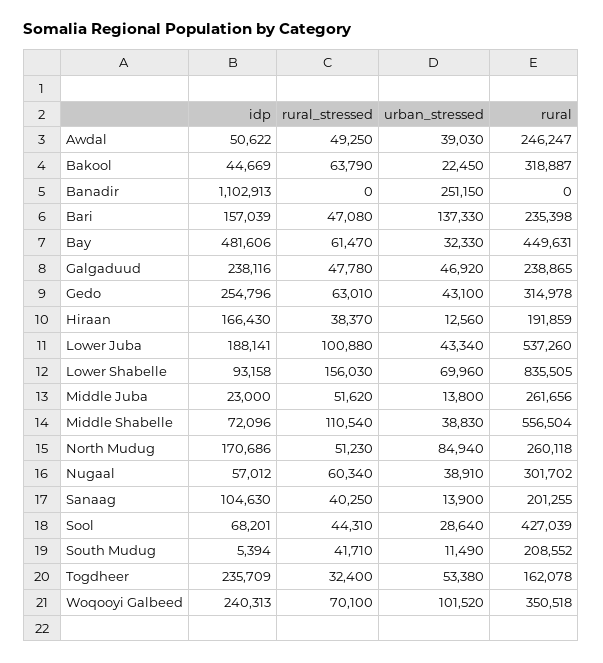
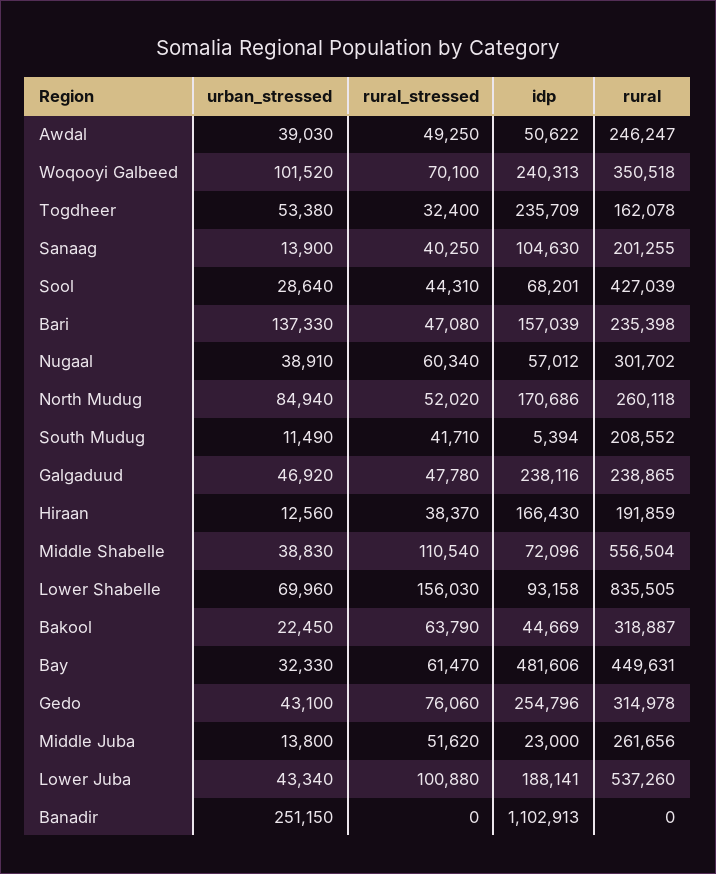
rural_stressed, Gedo: 63010 -> 76060
rural_stressed, North Mudug: 51230 -> 52020

